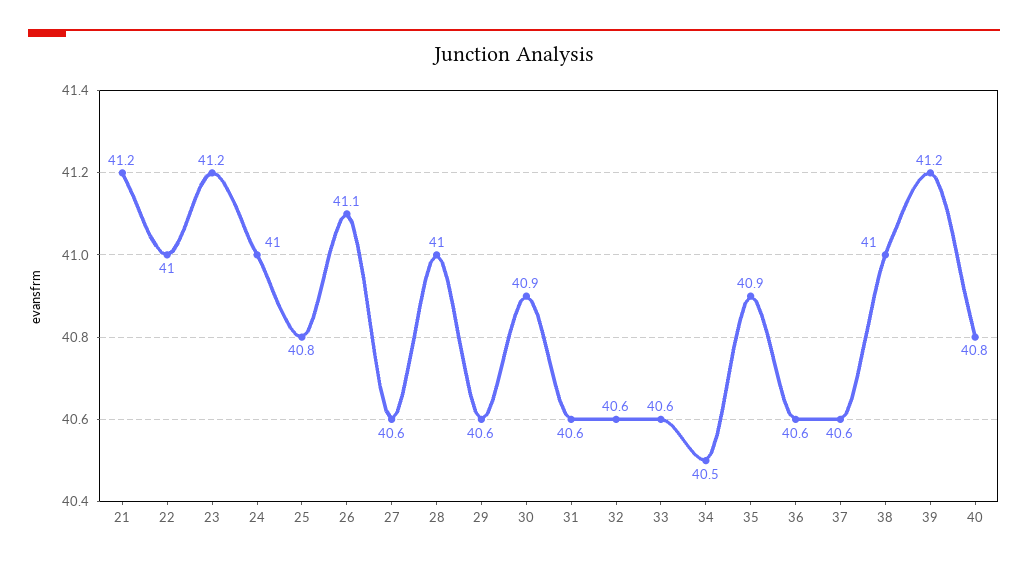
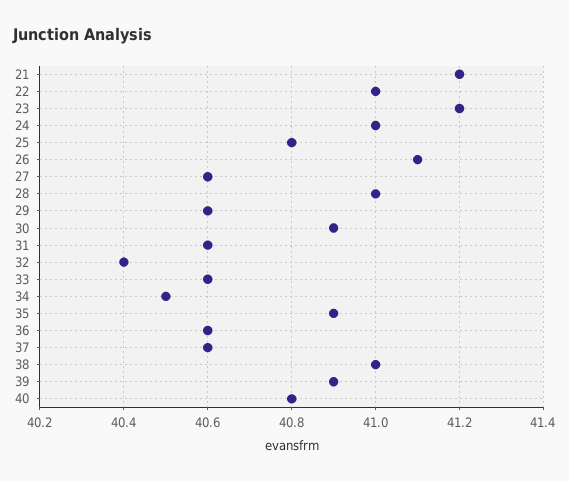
32: 40.6 -> 40.4
39: 41.2 -> 40.9

